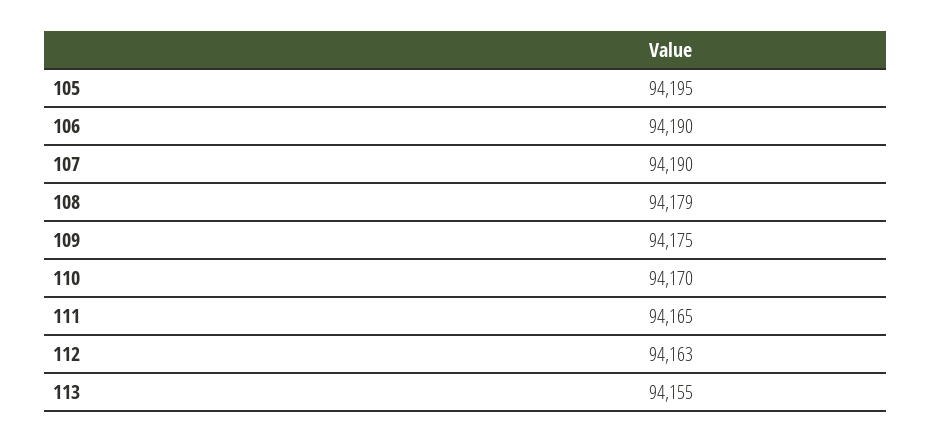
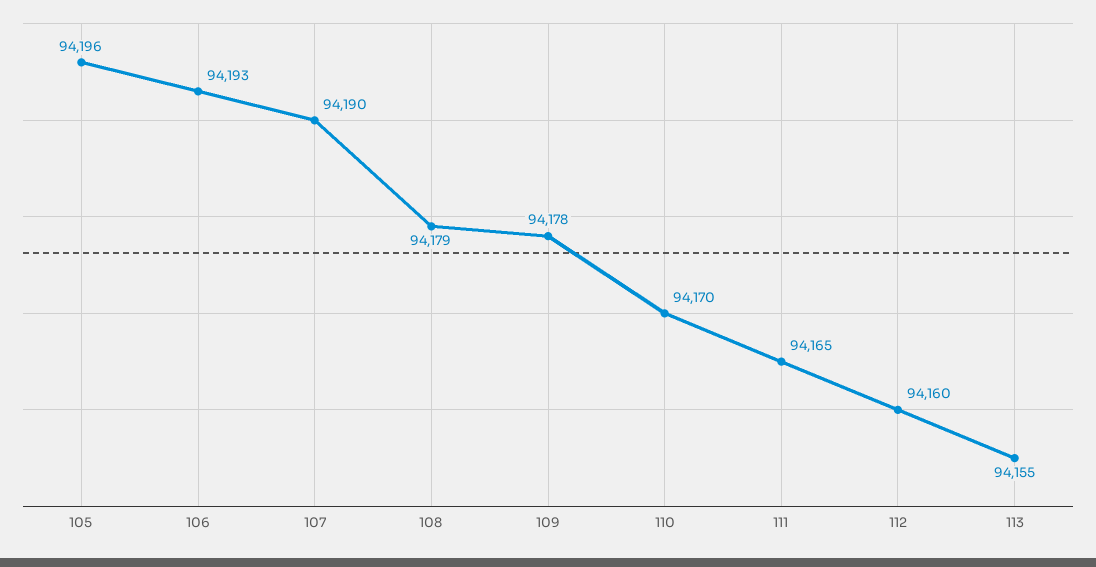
105: 94195 -> 94196
106: 94190 -> 94193
109: 94175 -> 94178
112: 94163 -> 94160

